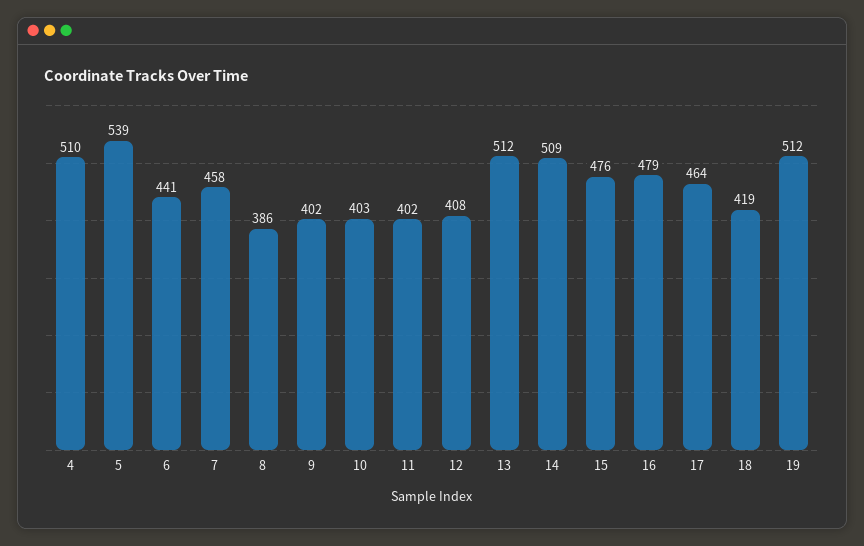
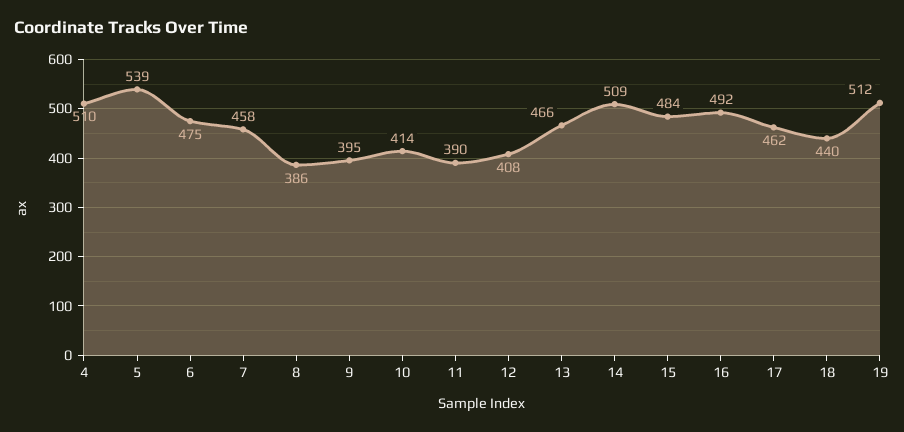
6: 441 -> 475
9: 402 -> 395
10: 403 -> 414
11: 402 -> 390
13: 512 -> 466
15: 476 -> 484
16: 479 -> 492
17: 464 -> 462
18: 419 -> 440

